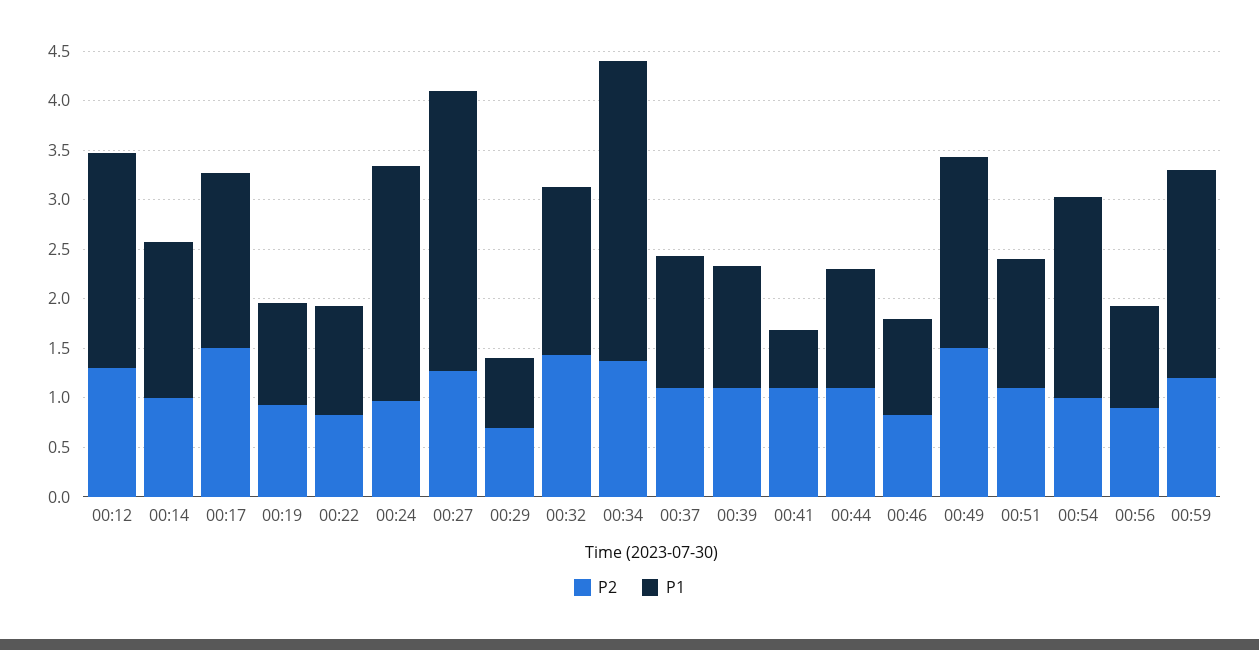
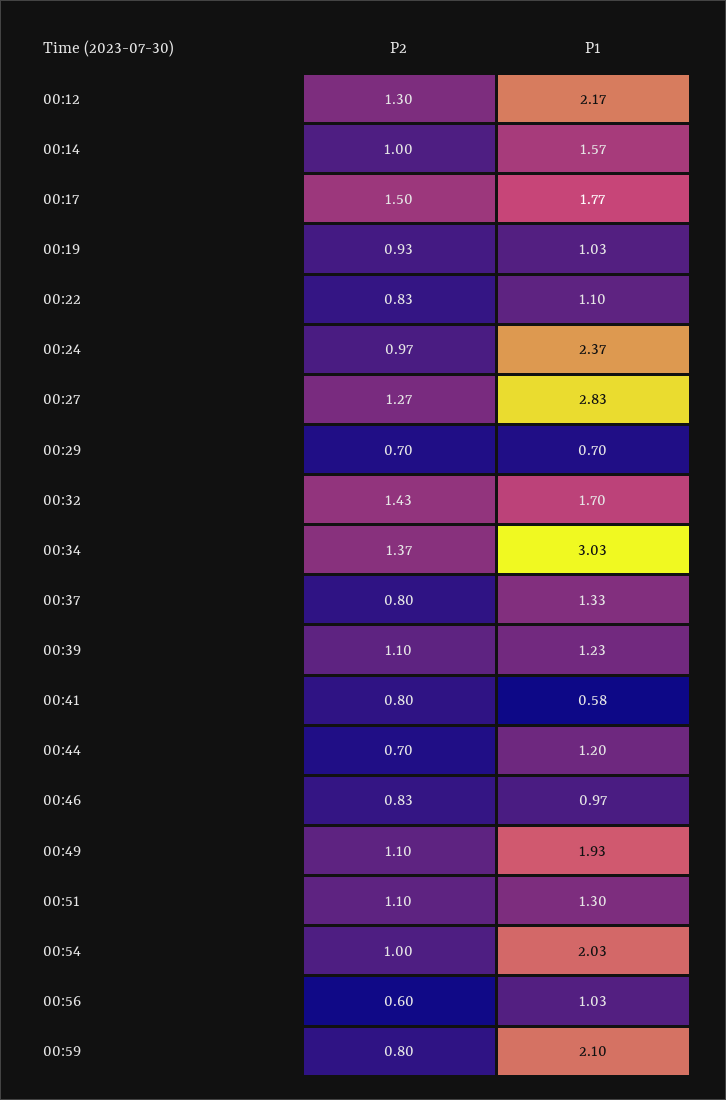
P2, 00:37: 1.1 -> 0.8
P2, 00:41: 1.1 -> 0.8
P2, 00:44: 1.1 -> 0.7
P2, 00:49: 1.5 -> 1.1
P2, 00:56: 0.9 -> 0.6
P2, 00:59: 1.2 -> 0.8

